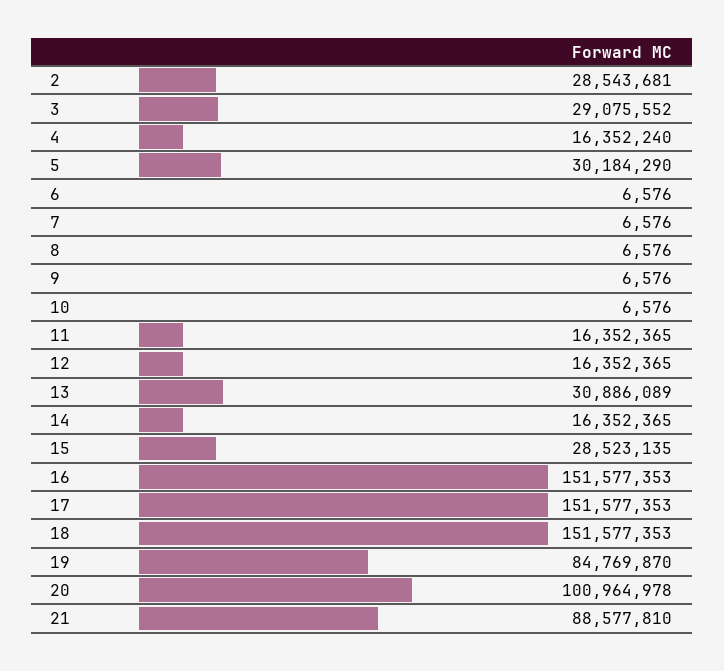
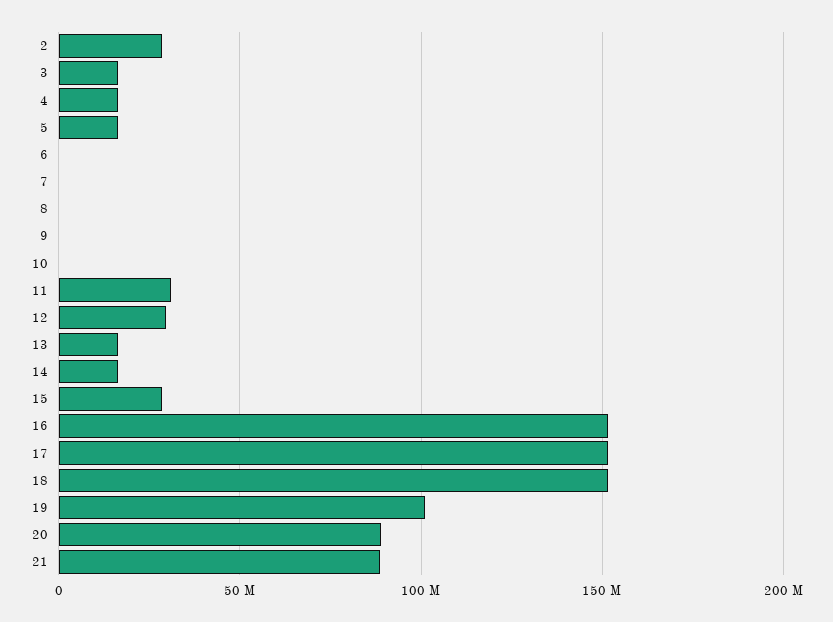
3: 29075552 -> 15000000
5: 30184290 -> 15000000
11: 16352365 -> 30000000
12: 16352365 -> 30000000
13: 30886089 -> 15000000
19: 84769870 -> 100000000
20: 100964978 -> 90000000

